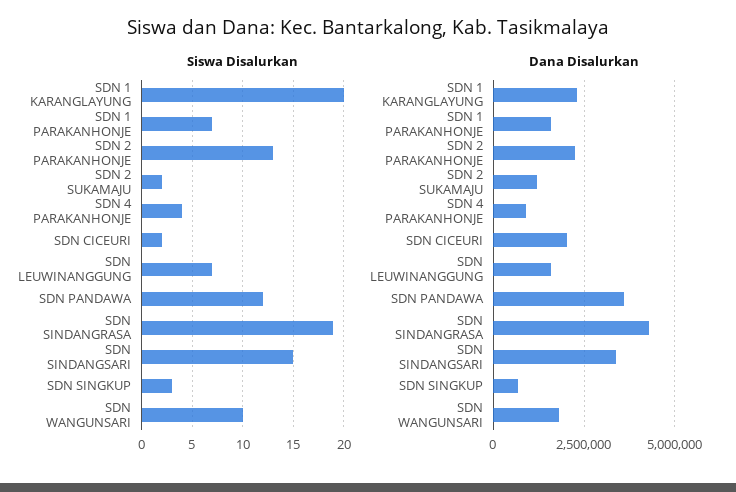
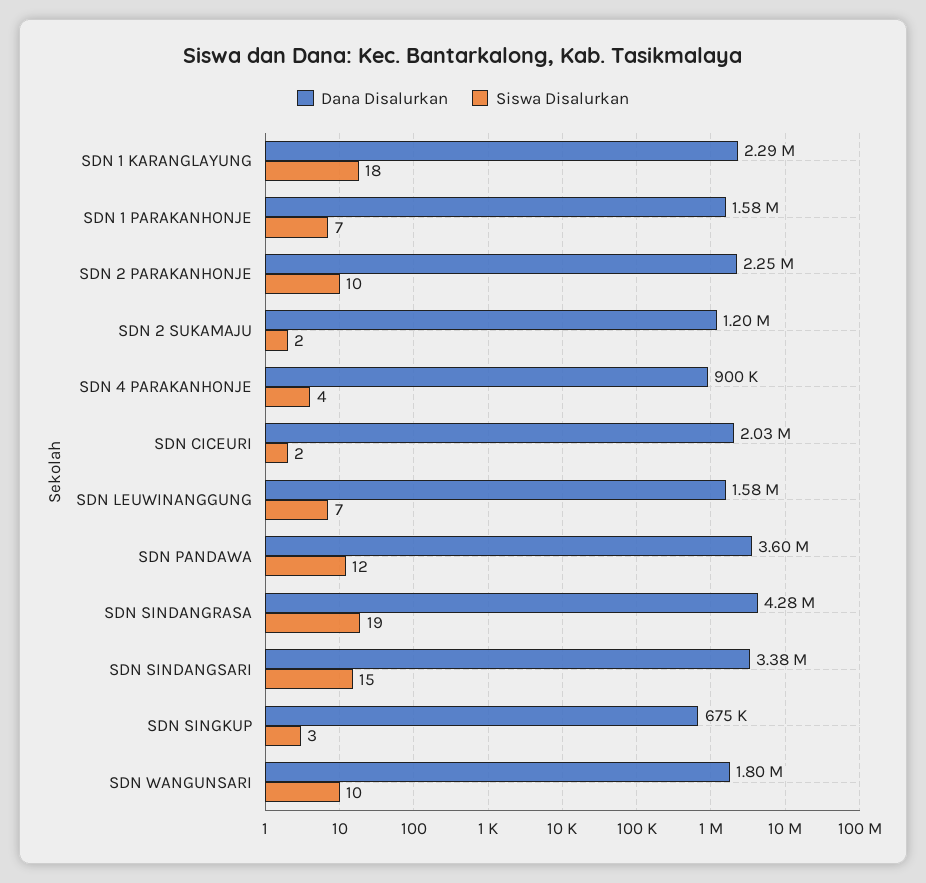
Siswa Disalurkan, SDN 1 KARANGLAYUNG: 20 -> 18
Siswa Disalurkan, SDN 2 PARAKANHONJE: 13 -> 10

